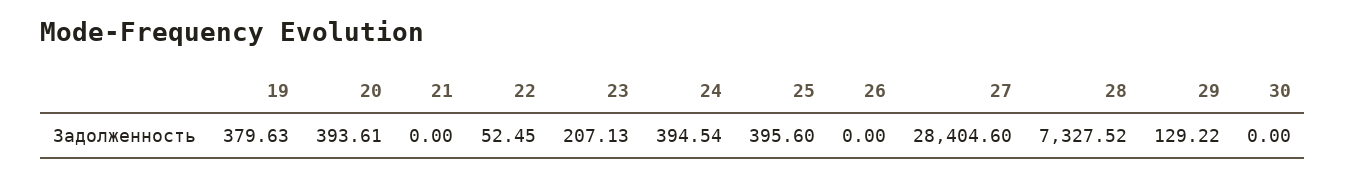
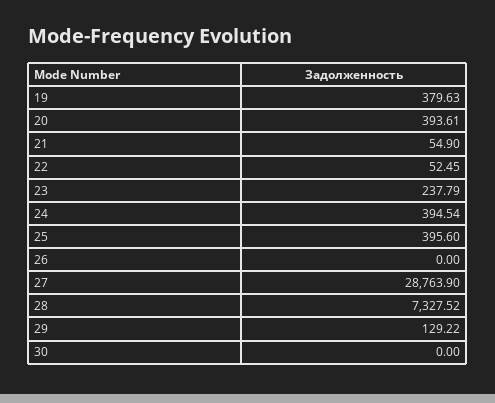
21: 0 -> 54.9
23: 207.13 -> 237.79
27: 28404.6 -> 28763.9

